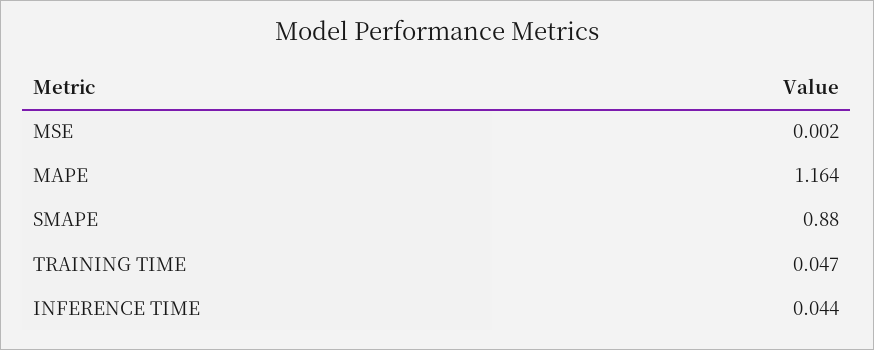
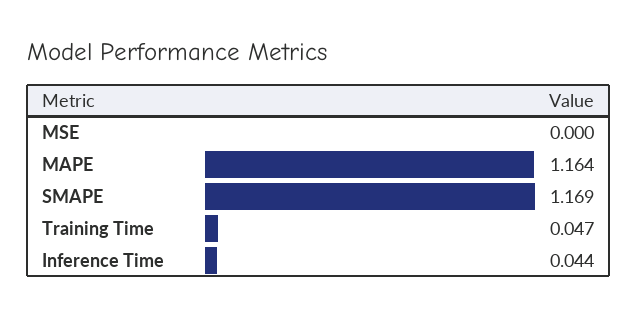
MSE: 0.002 -> 0
SMAPE: 0.88 -> 1.169

